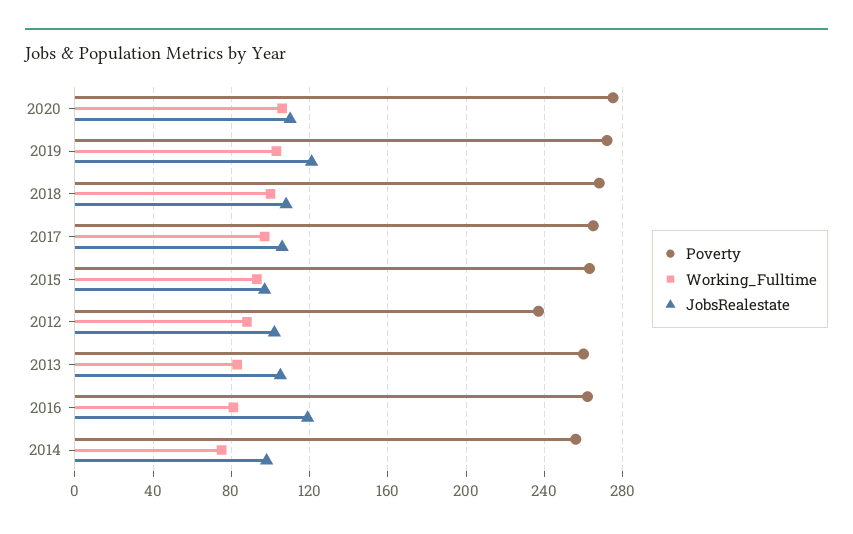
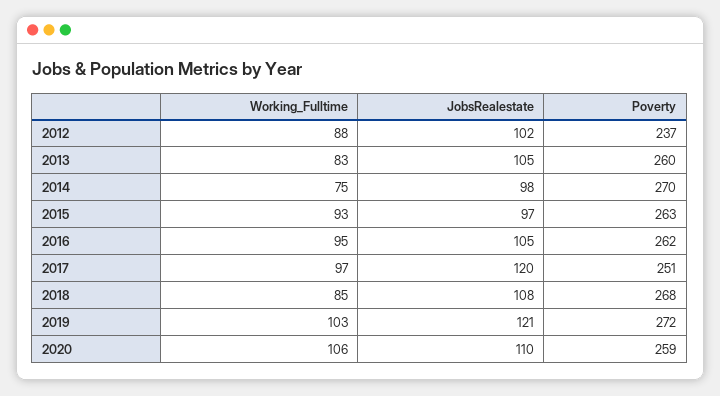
Poverty, 2020: 275 -> 259
Working_Fulltime, 2018: 100 -> 85
Poverty, 2017: 265 -> 251
JobsRealestate, 2017: 105 -> 120
Working_Fulltime, 2016: 80 -> 95
JobsRealestate, 2016: 120 -> 105
Poverty, 2014: 255 -> 270

